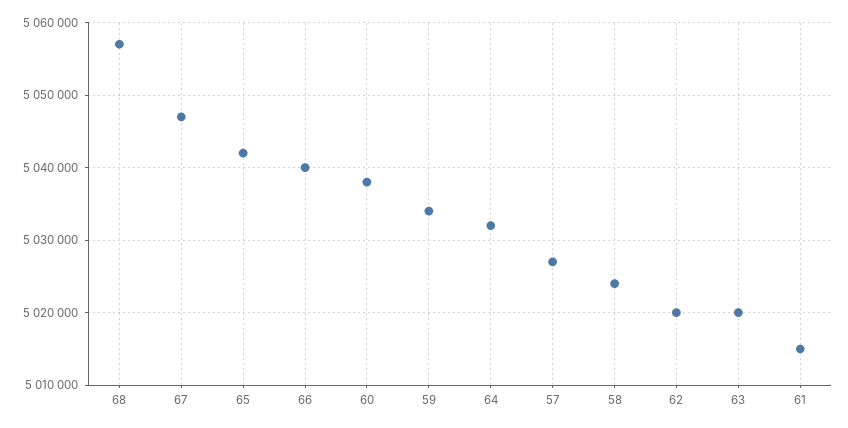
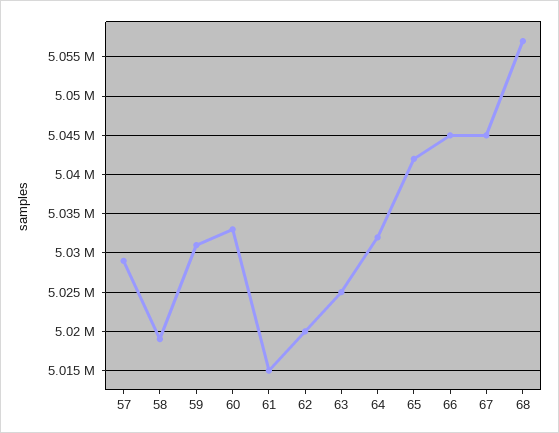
67: 5047000 -> 5045000
66: 5040000 -> 5045000
60: 5038000 -> 5033000
59: 5034000 -> 5031000
57: 5027000 -> 5029000
58: 5024000 -> 5019000
63: 5020000 -> 5025000

